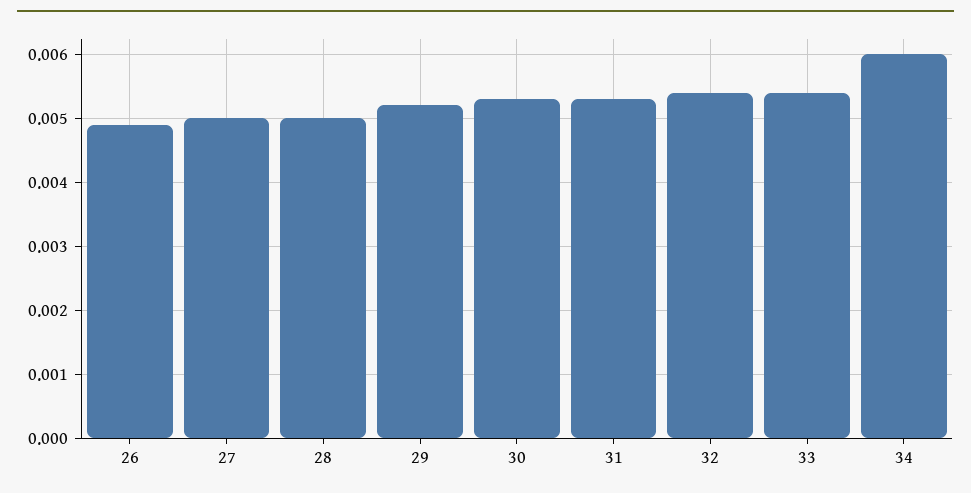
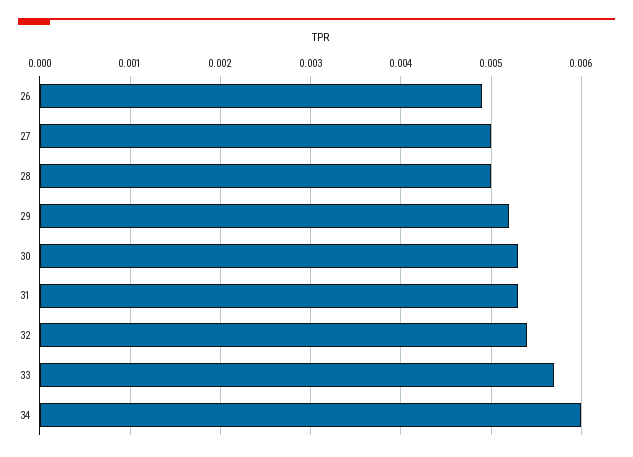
33: 0.0054 -> 0.0057

